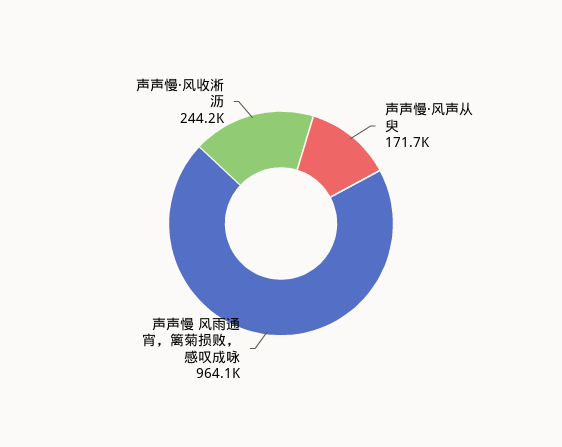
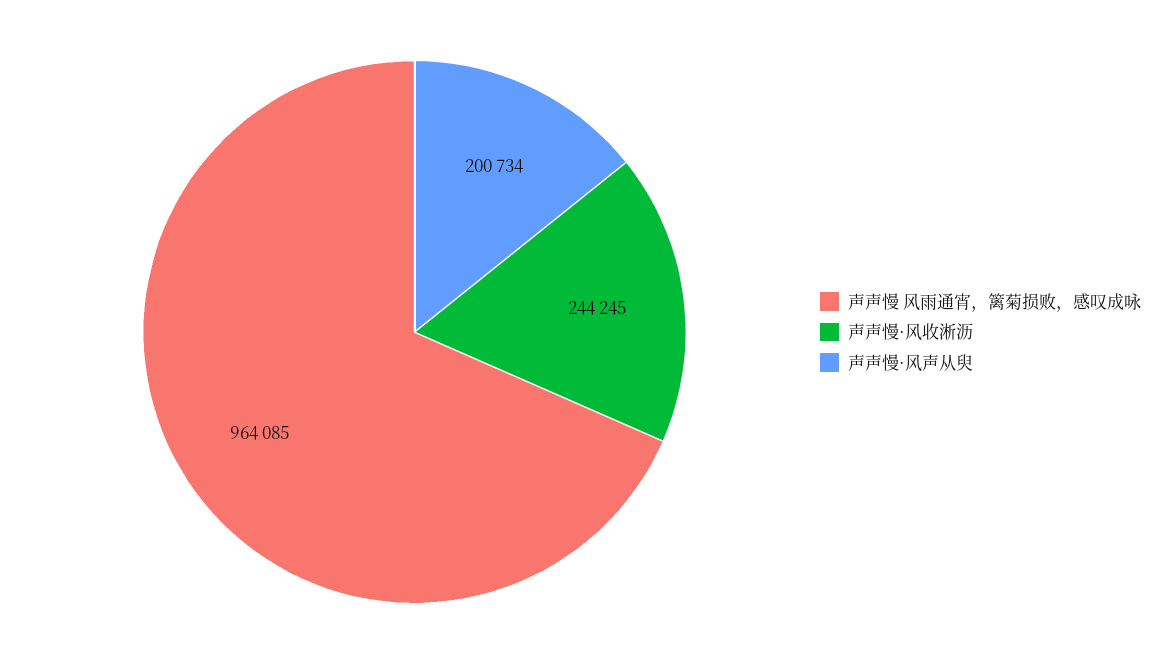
声声慢·风声从臾: 171700 -> 200734

